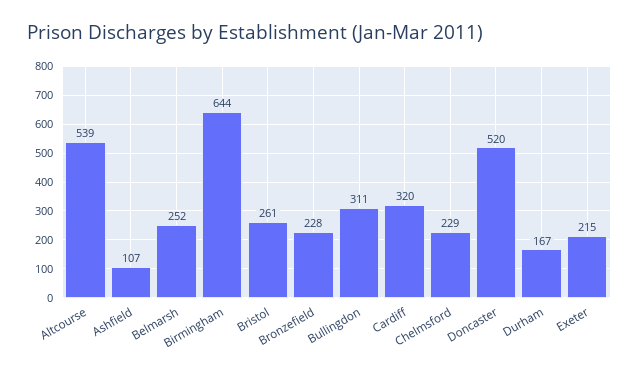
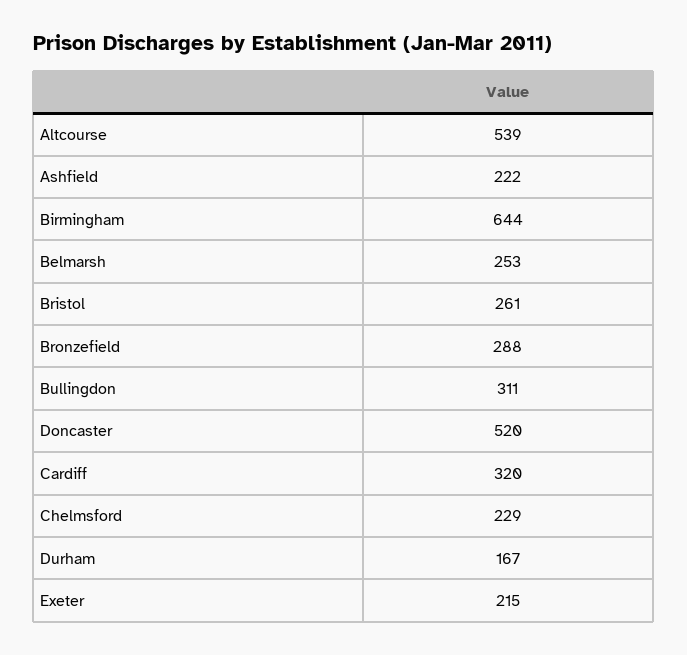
Ashfield: 107 -> 222
Belmarsh: 252 -> 253
Bronzefield: 228 -> 288

